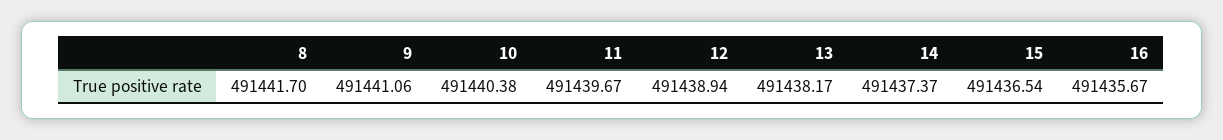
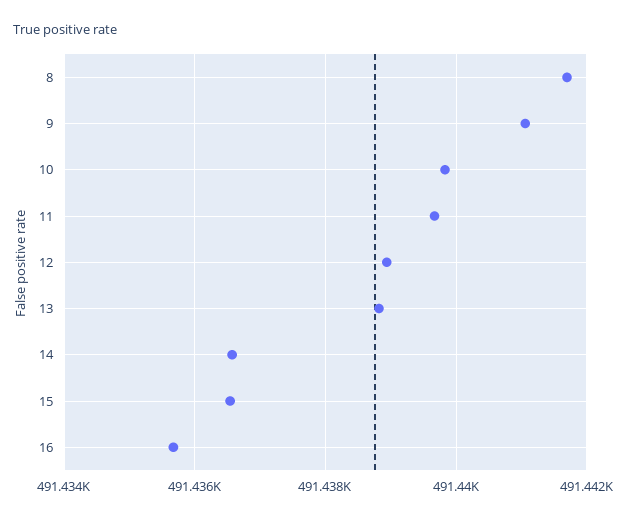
10: 491440.38 -> 491439.8
13: 491438.17 -> 491438.8
14: 491437.37 -> 491436.6

